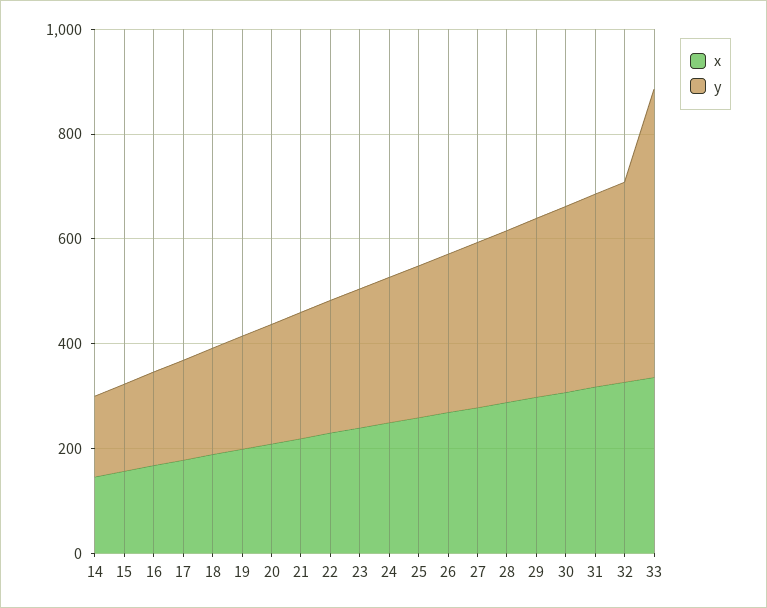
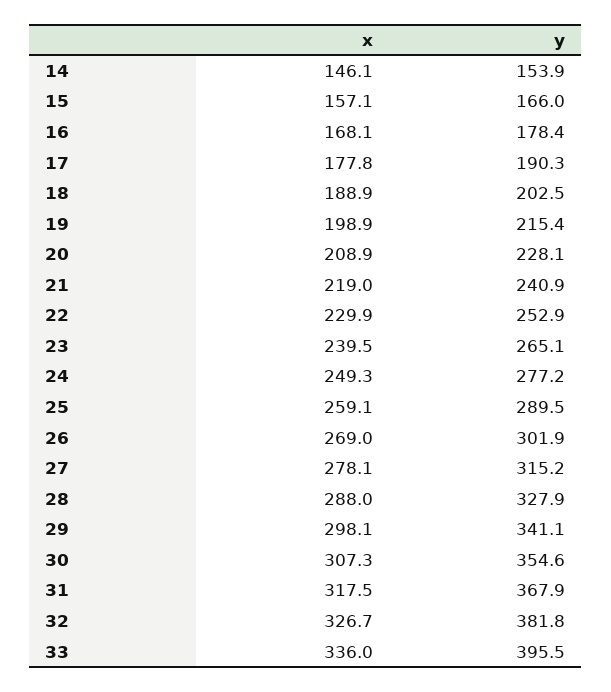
y, 33: 550 -> 395.5

